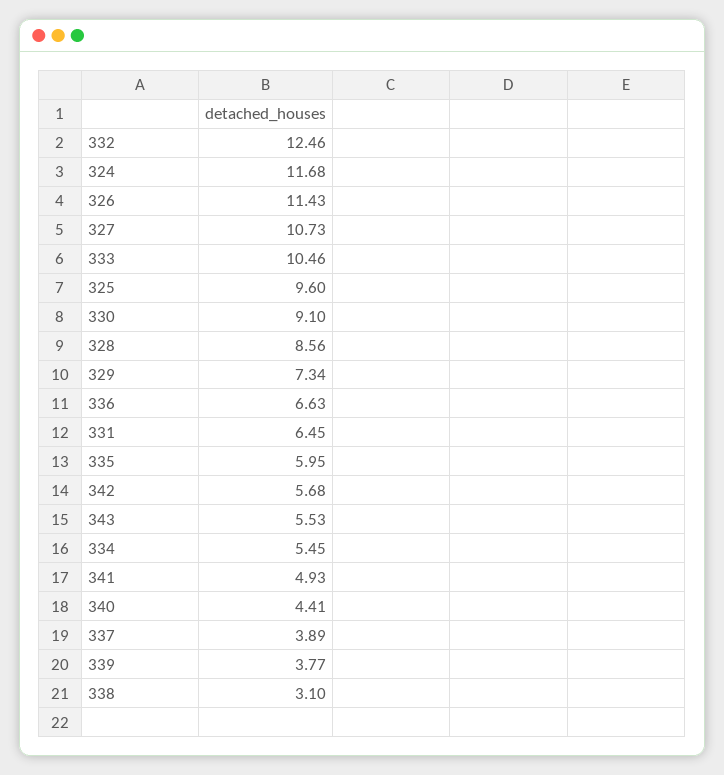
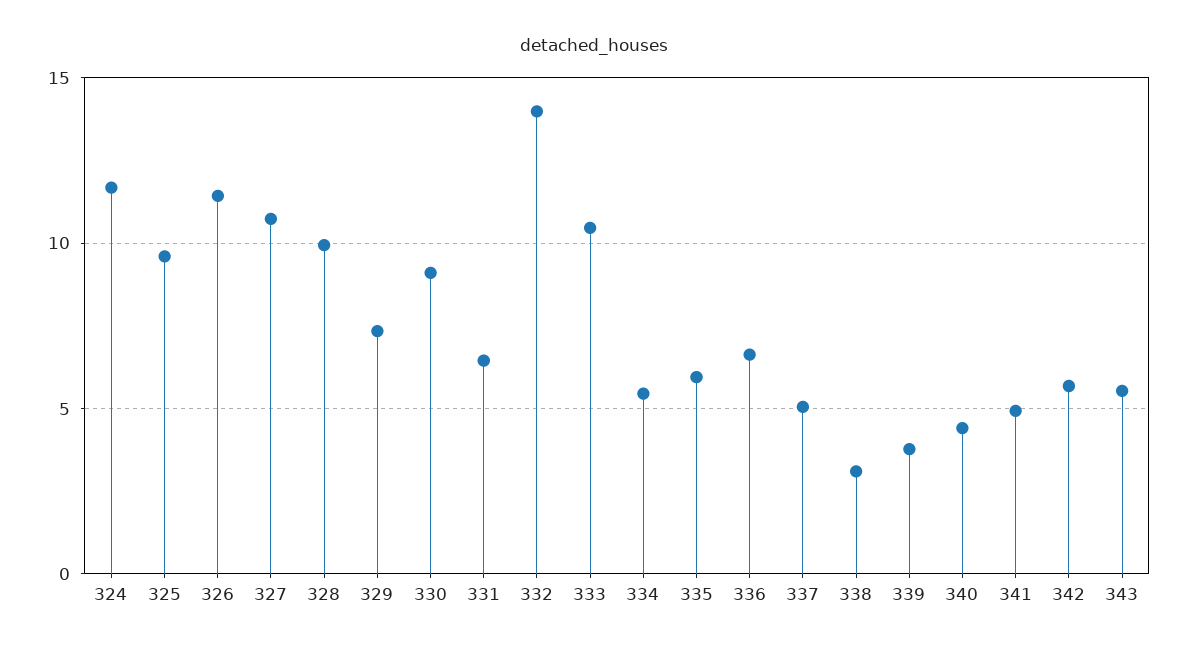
332: 12.46 -> 14
328: 8.56 -> 10
337: 3.89 -> 5

